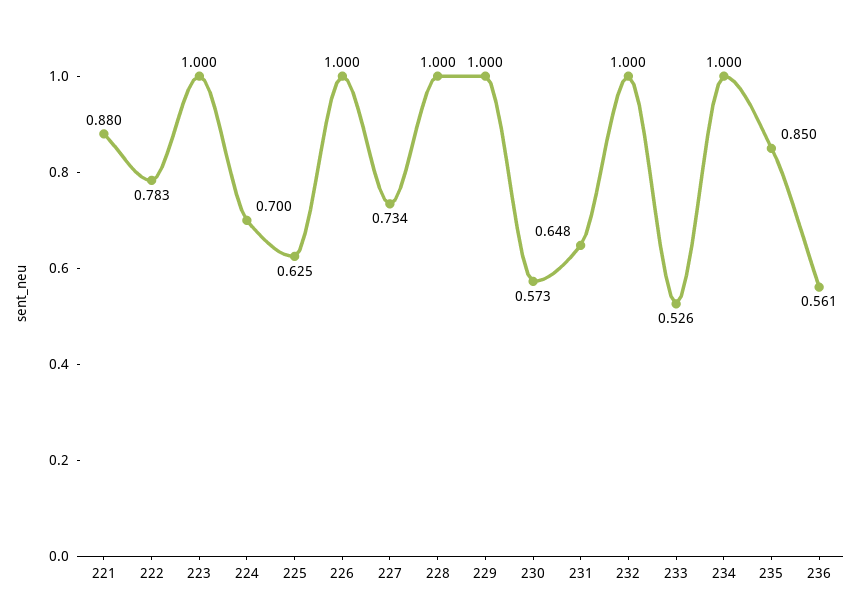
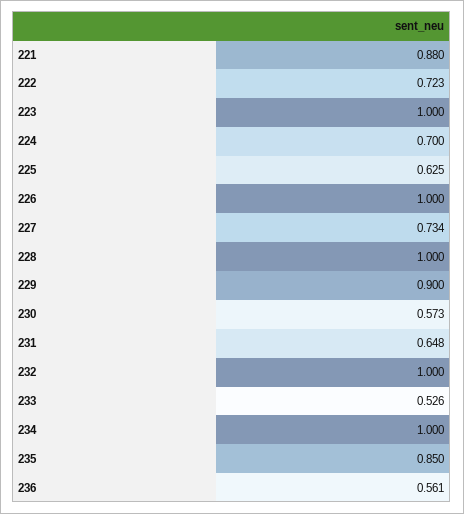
222: 0.783 -> 0.723
229: 1 -> 0.9

